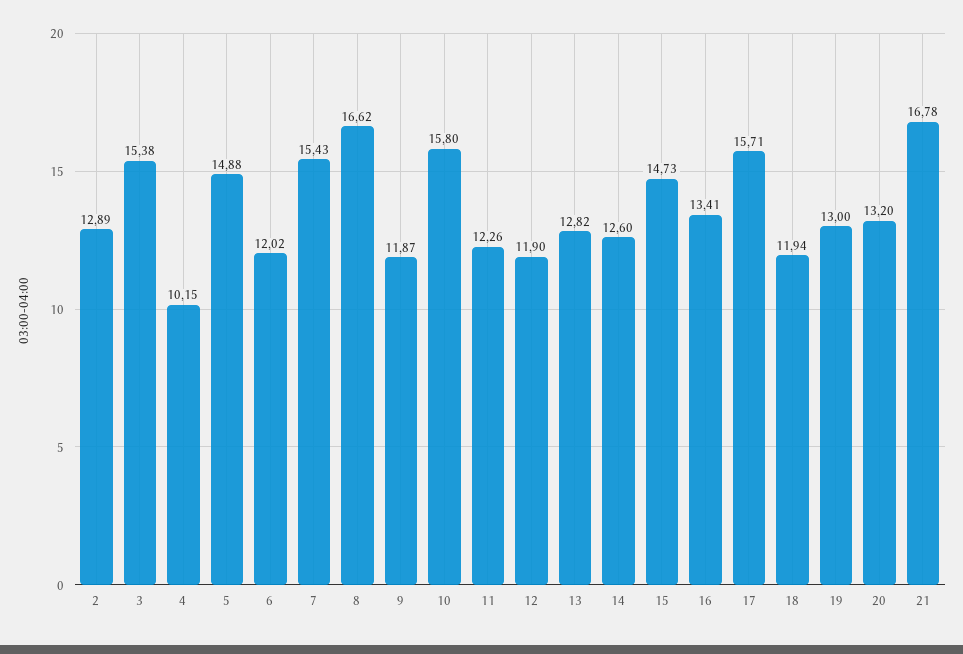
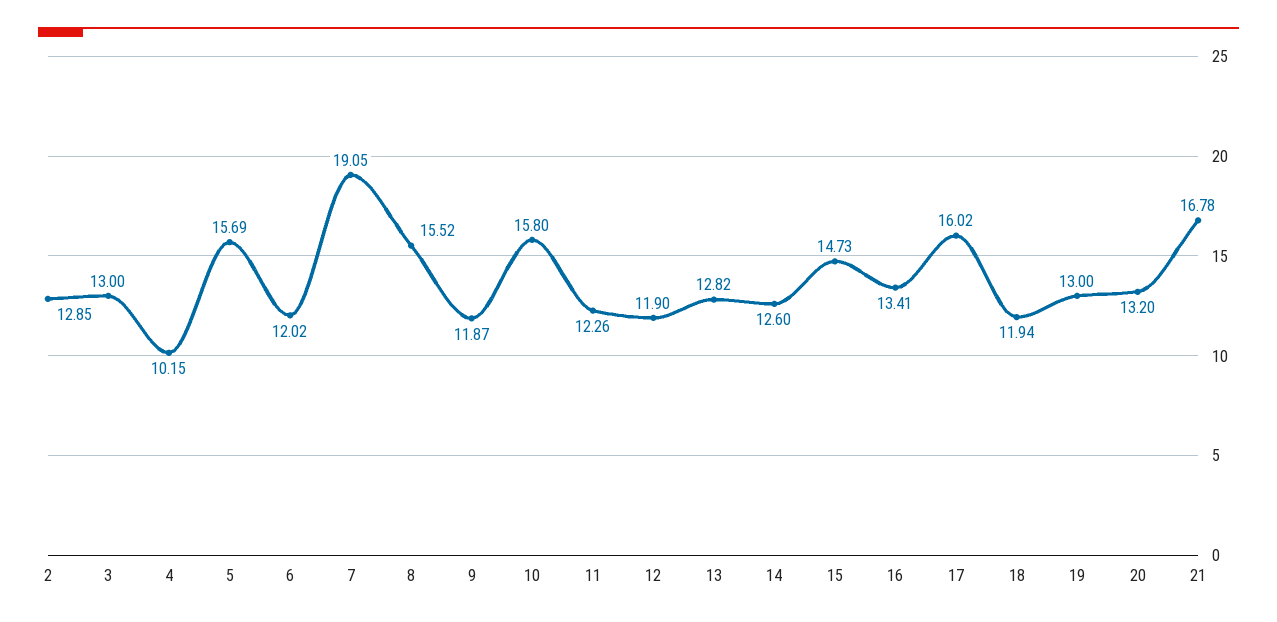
2: 12.89 -> 12.85
3: 15.38 -> 13
5: 14.88 -> 15.69
7: 15.43 -> 19.05
8: 16.62 -> 15.52
17: 15.71 -> 16.02

